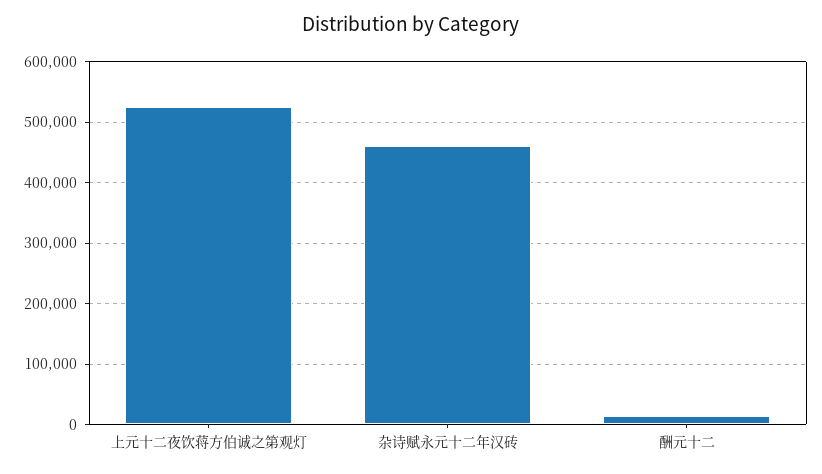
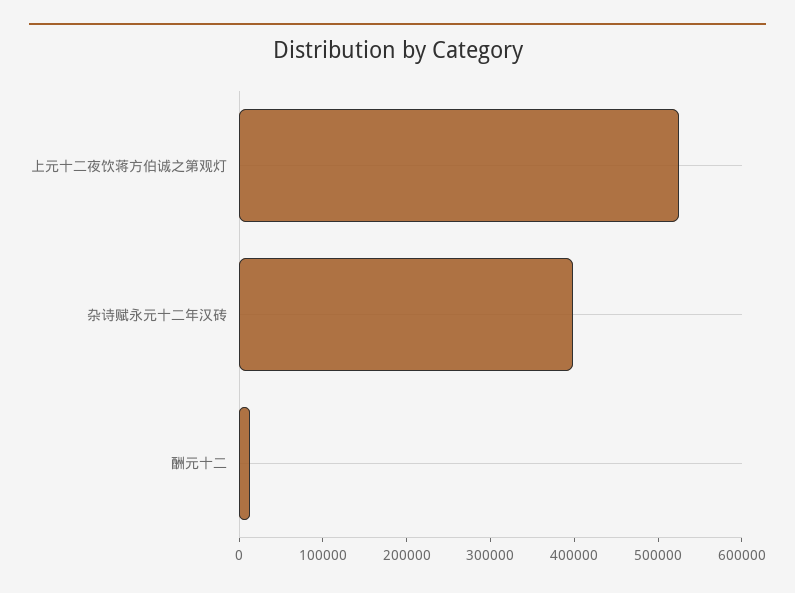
杂诗赋永元十二年汉砖: 460000 -> 400000

